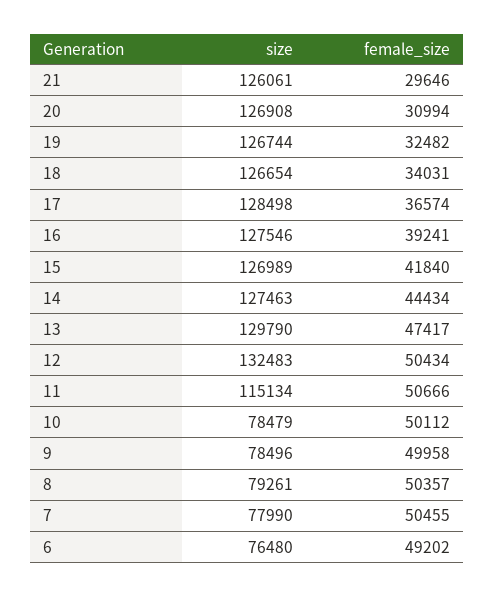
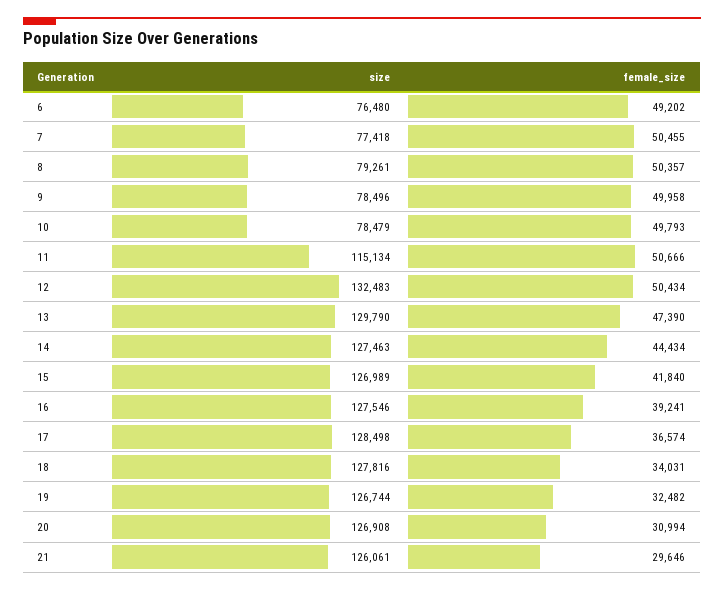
size, 18: 126654 -> 127816
female_size, 13: 47417 -> 47390
female_size, 10: 50112 -> 49793
size, 7: 77990 -> 77418

